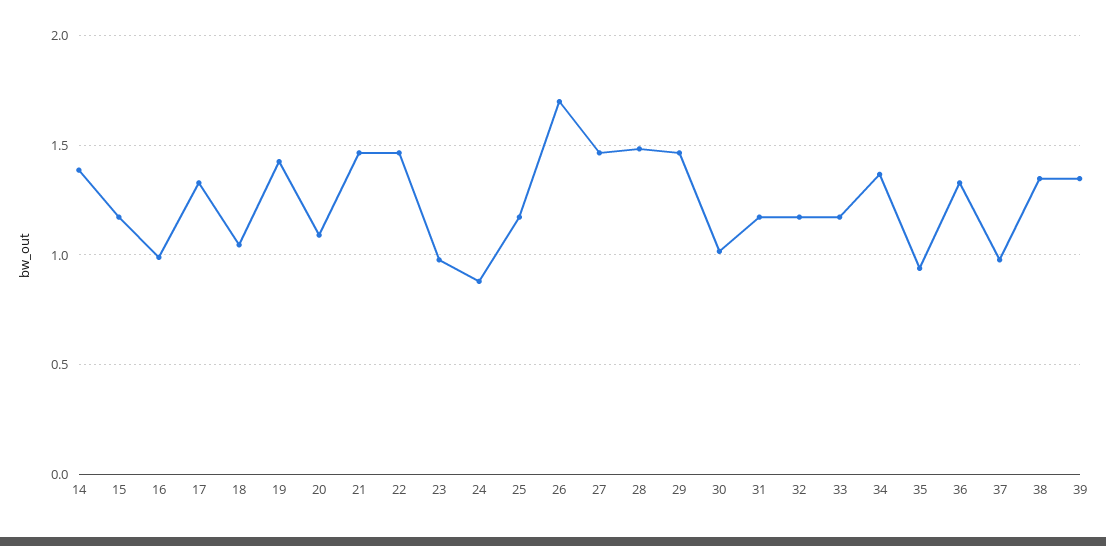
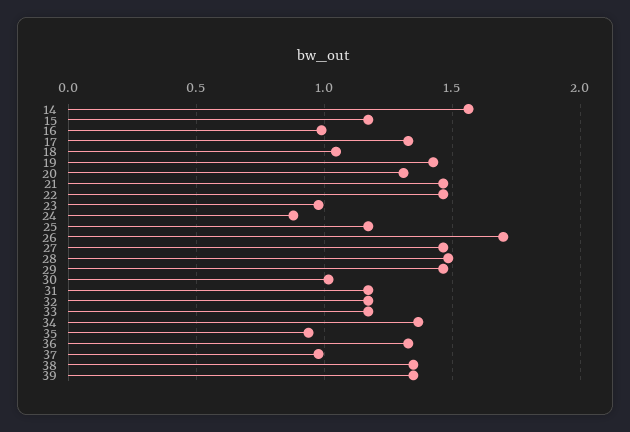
14: 1.4 -> 1.55
20: 1.1 -> 1.3

